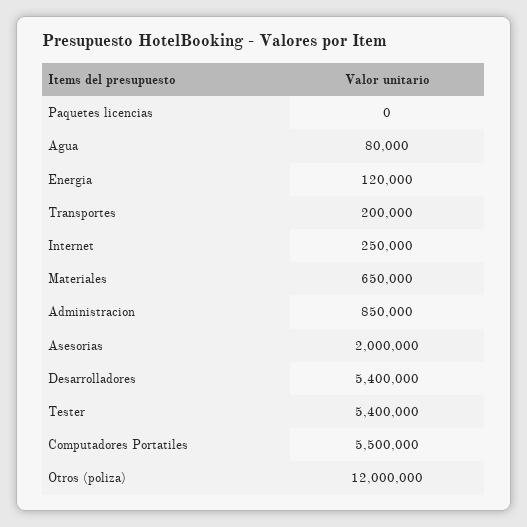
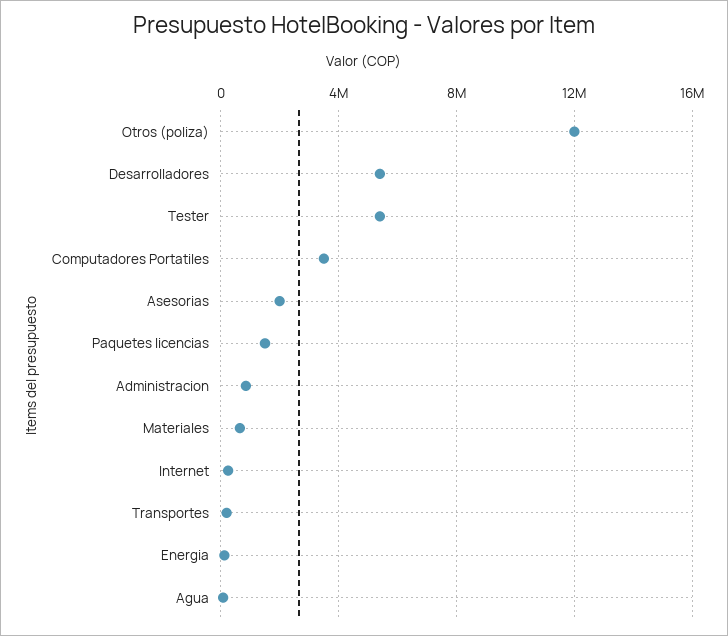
Paquetes licencias: 0 -> 1500000
Computadores Portatiles: 5500000 -> 3500000

